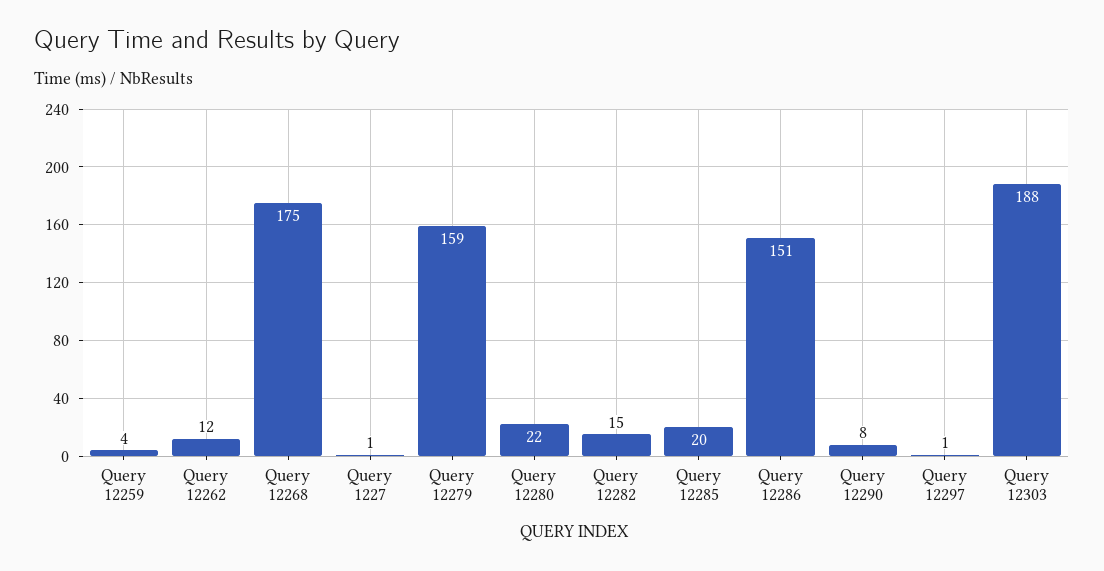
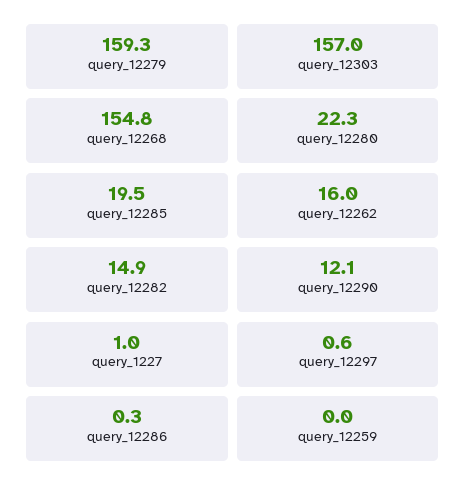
Query 12259: 4 -> 0
Query 12262: 12 -> 16
Query 12268: 175 -> 154.8
Query 12286: 151 -> 0.3
Query 12290: 8 -> 12.1
Query 12303: 188 -> 157

